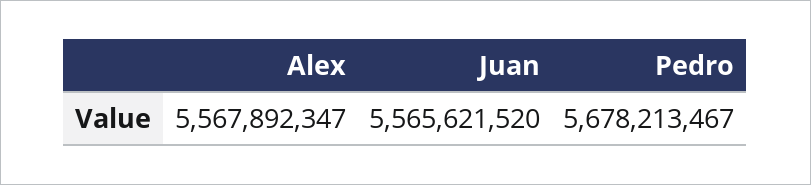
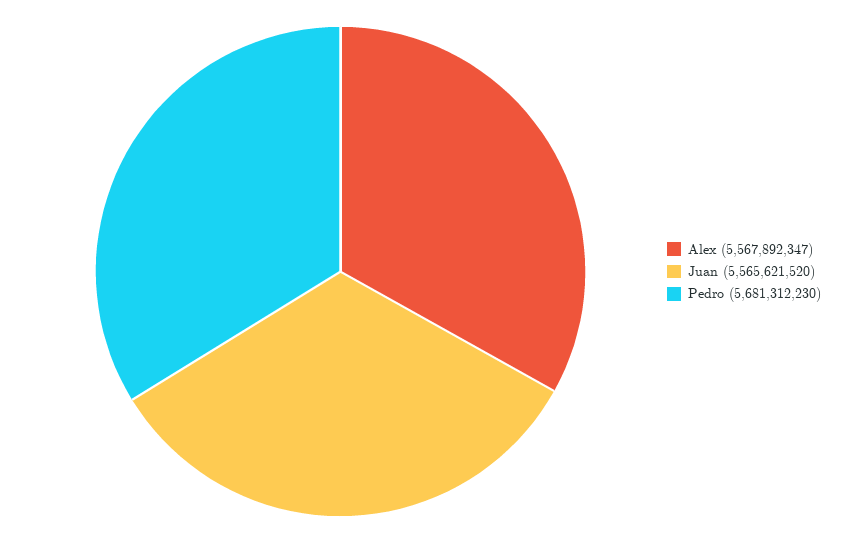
Pedro: 5678213467 -> 5681312230

